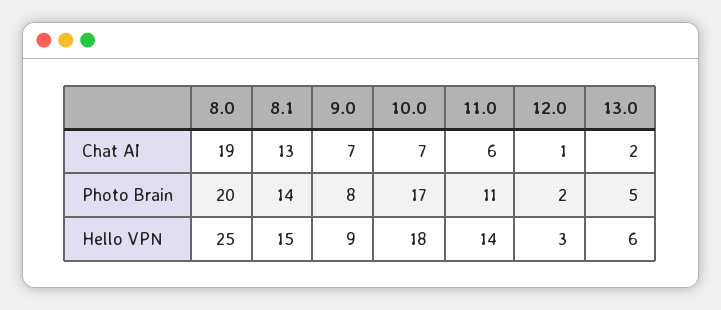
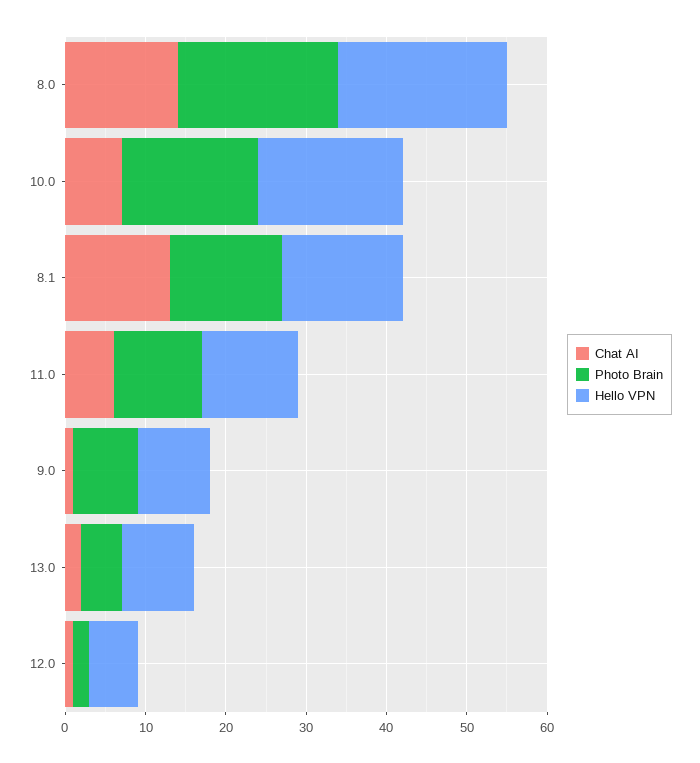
Chat AI, 8.0: 19 -> 14
Chat AI, 9.0: 7 -> 1
Hello VPN, 8.0: 25 -> 21
Hello VPN, 11.0: 14 -> 12
Hello VPN, 12.0: 3 -> 6
Hello VPN, 13.0: 6 -> 9

